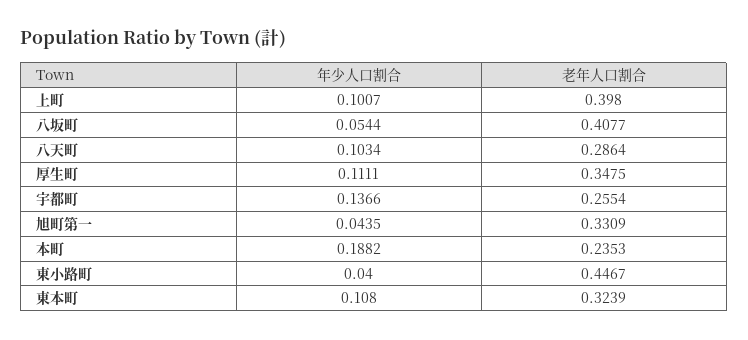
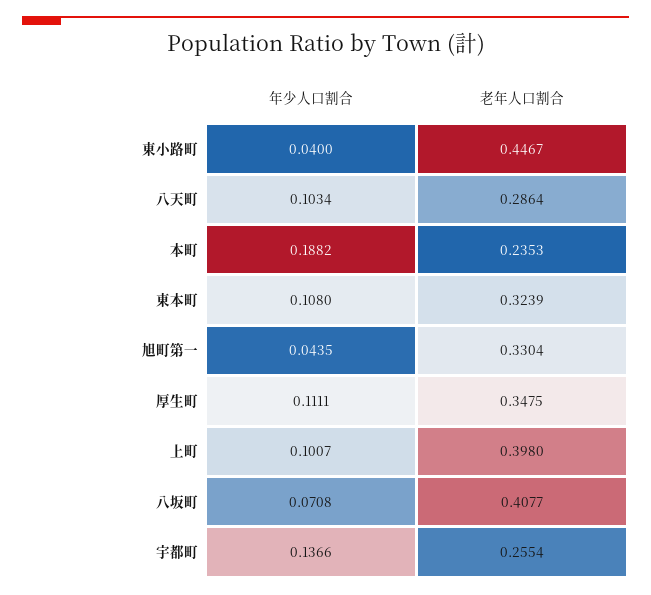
年少人口割合, 八坂町: 0.0544 -> 0.0708
老年人口割合, 旭町第一: 0.3309 -> 0.3304

